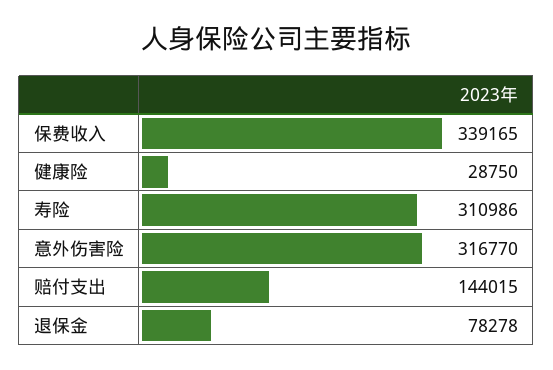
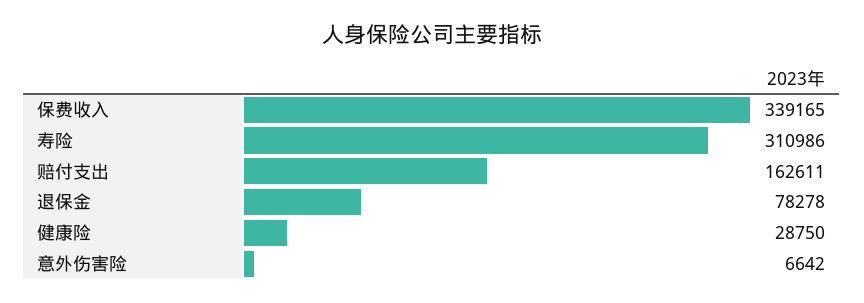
意外伤害险: 316770 -> 6642
赔付支出: 144015 -> 162611

